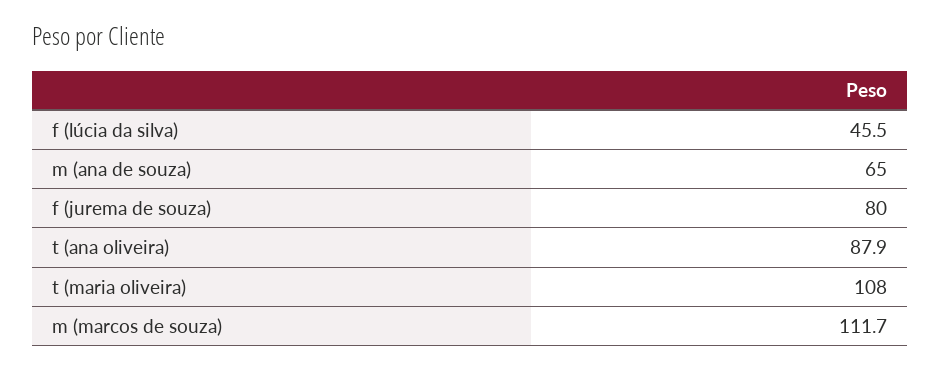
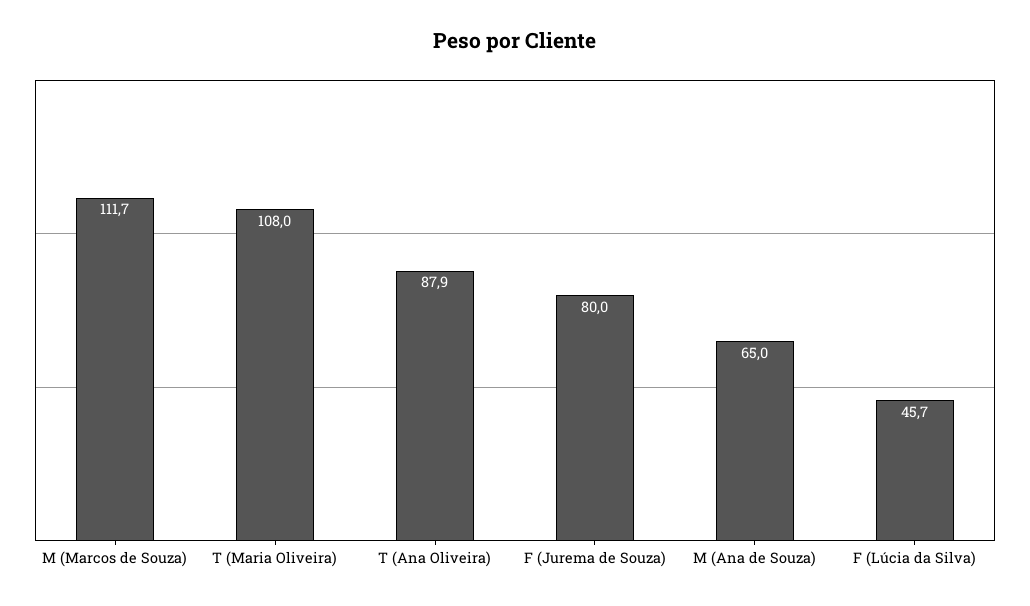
f (lúcia da silva): 45.5 -> 45.7

